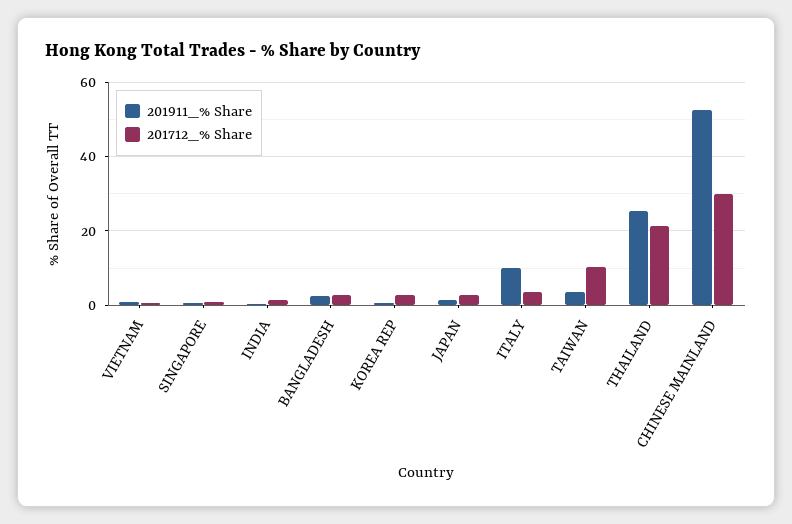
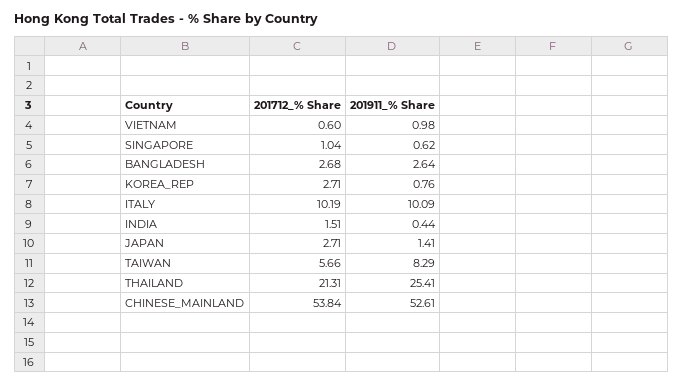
201712_% Share, ITALY: 4 -> 10.19
201911_% Share, TAIWAN: 4 -> 8.29
201712_% Share, TAIWAN: 10 -> 5.66
201712_% Share, CHINESE MAINLAND: 30 -> 53.84

